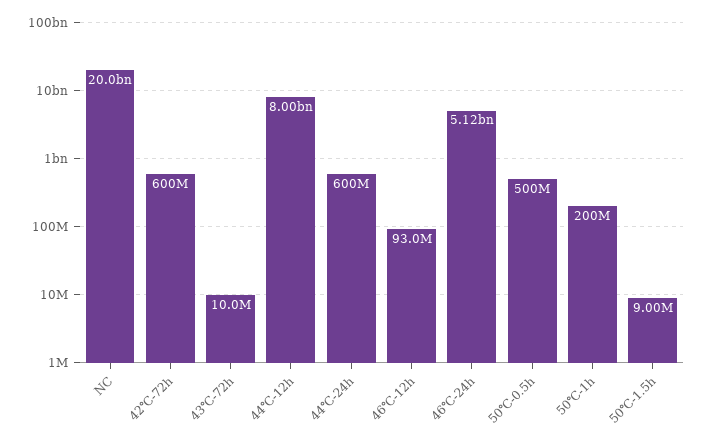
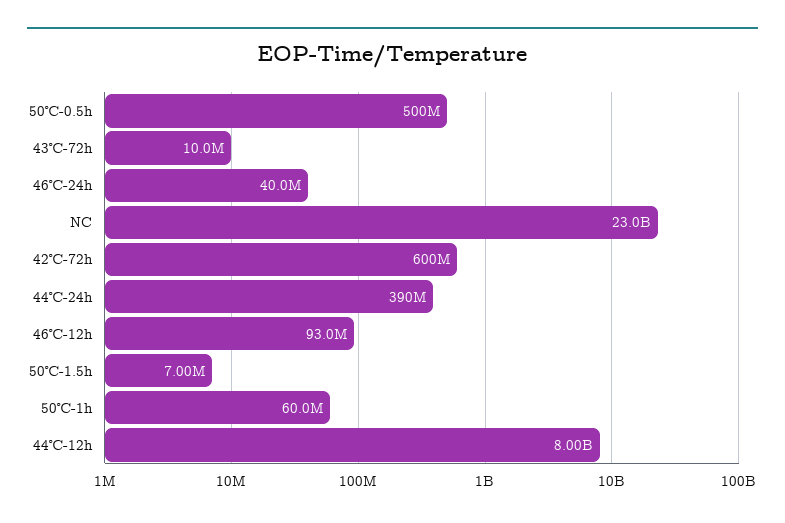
NC: 20000000000 -> 23000000000
44℃-24h: 600000000 -> 390000000
46℃-24h: 5120000000 -> 40000000
50℃-1h: 200000000 -> 60000000
50℃-1.5h: 9000000 -> 7000000

